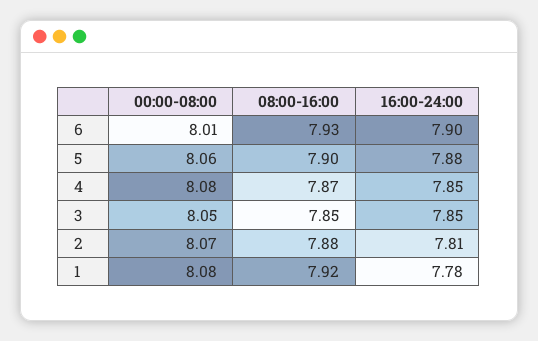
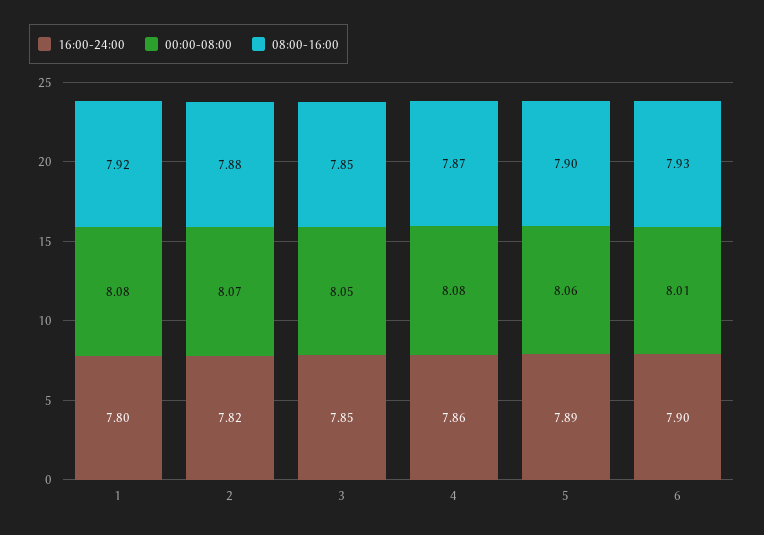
16:00-24:00, 5: 7.88 -> 7.89
16:00-24:00, 4: 7.85 -> 7.86
16:00-24:00, 2: 7.81 -> 7.82
16:00-24:00, 1: 7.78 -> 7.8

